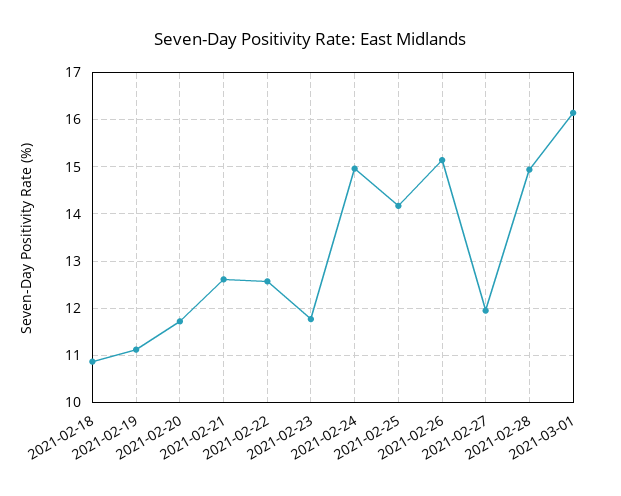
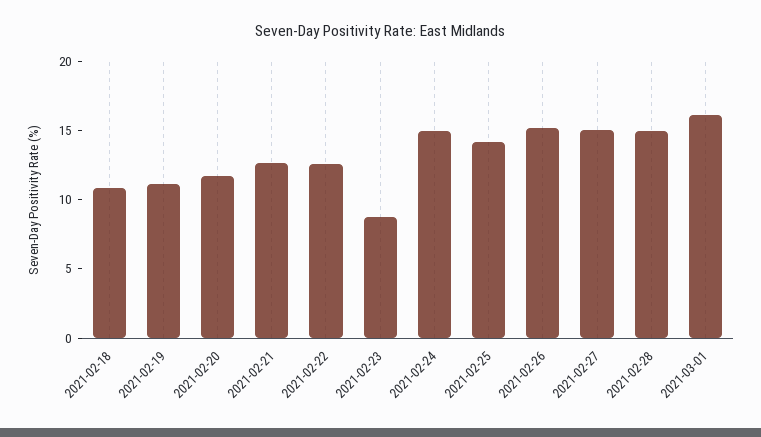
2021-02-23: 11.8 -> 9
2021-02-27: 12 -> 15

